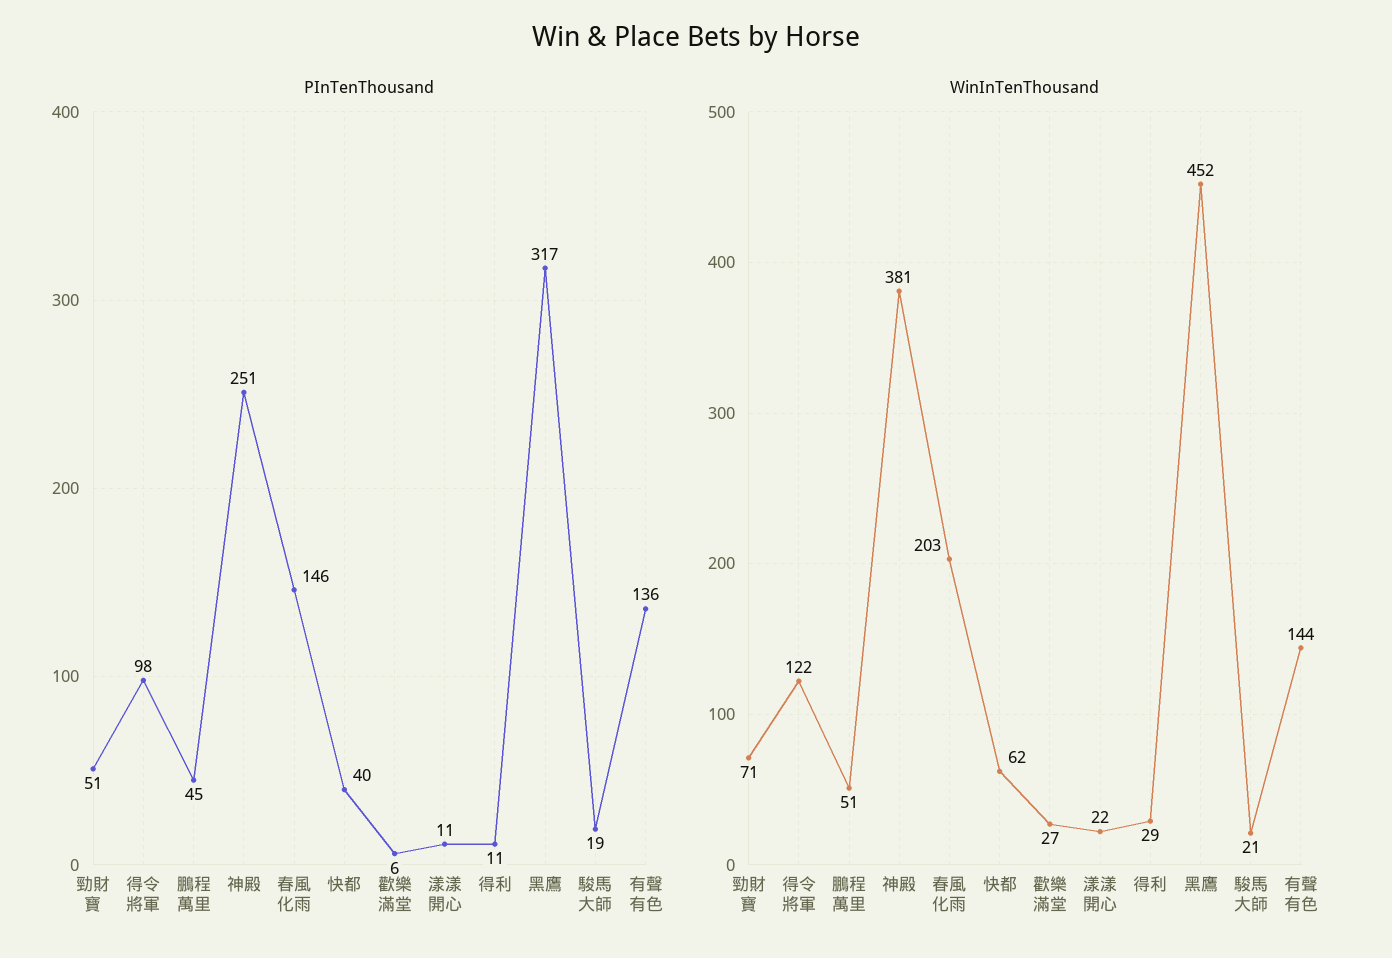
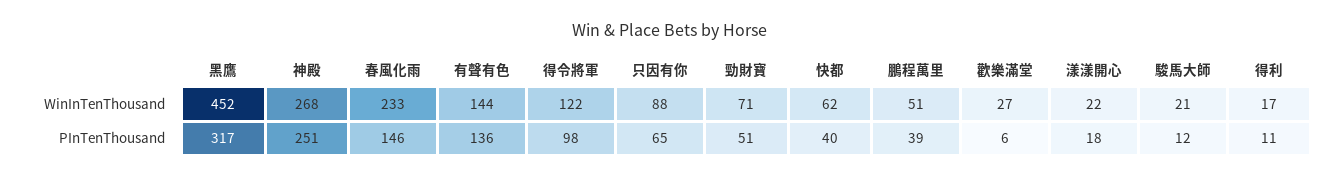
PInTenThousand, 鵬程萬里: 45 -> 39
PInTenThousand, 漾漾開心: 11 -> 18
PInTenThousand, 駿馬大師: 19 -> 12
WinInTenThousand, 神殿: 381 -> 268
WinInTenThousand, 春風化雨: 203 -> 233
WinInTenThousand, 得利: 29 -> 17
WinInTenThousand, 只因有你: none -> 88
PInTenThousand, 只因有你: none -> 65

